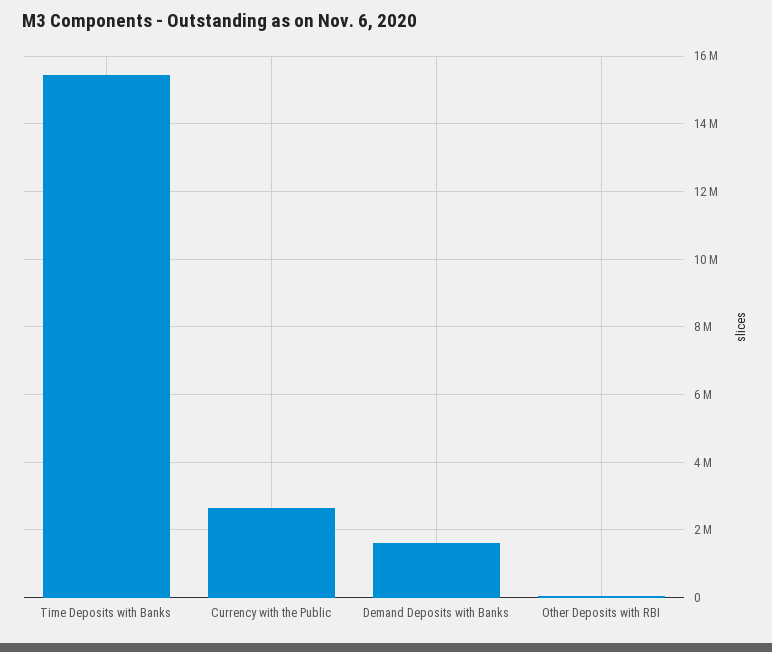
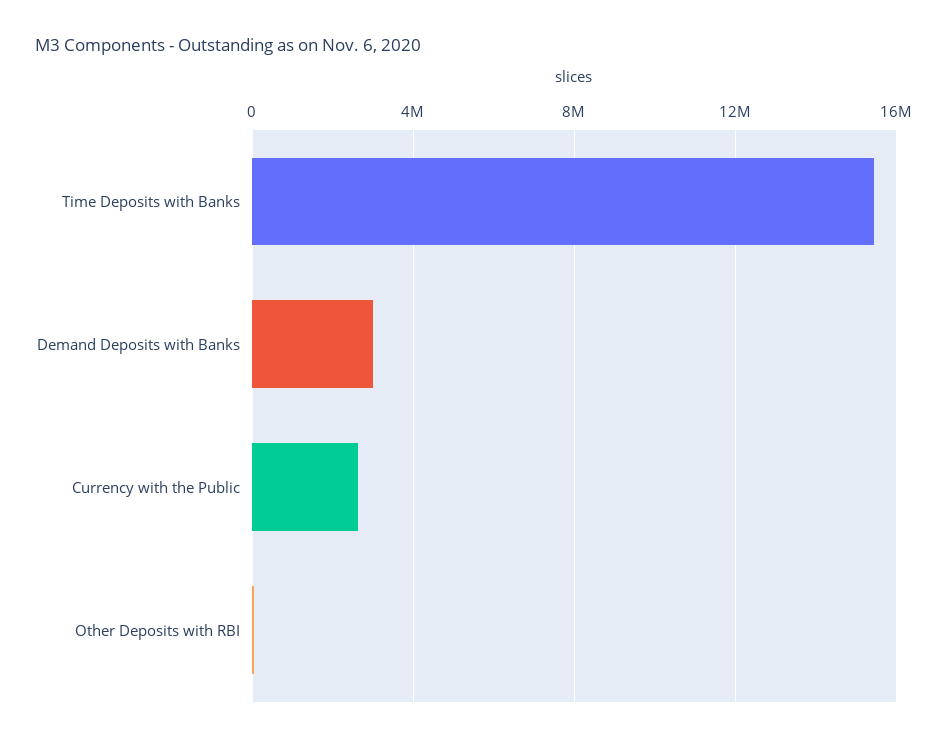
Demand Deposits with Banks: 1600000 -> 3000000

